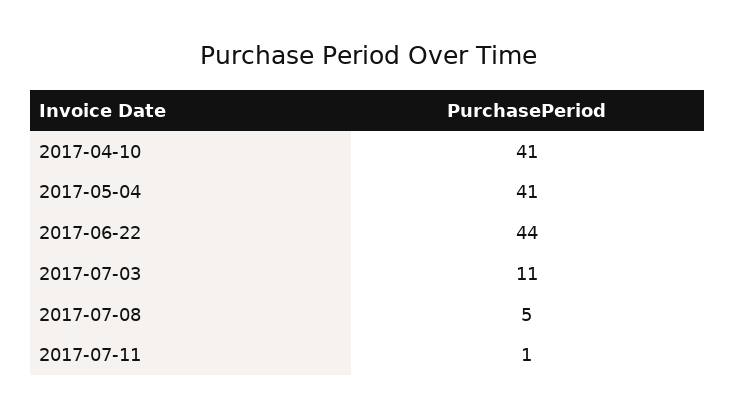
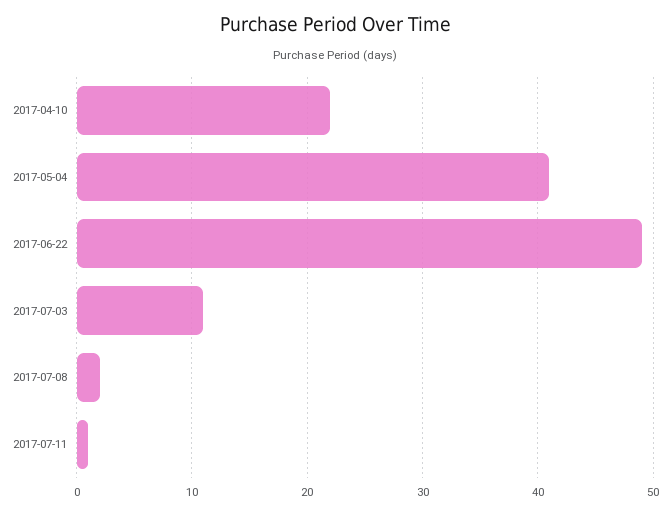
2017-04-10: 41 -> 22
2017-06-22: 44 -> 49
2017-07-08: 5 -> 2

